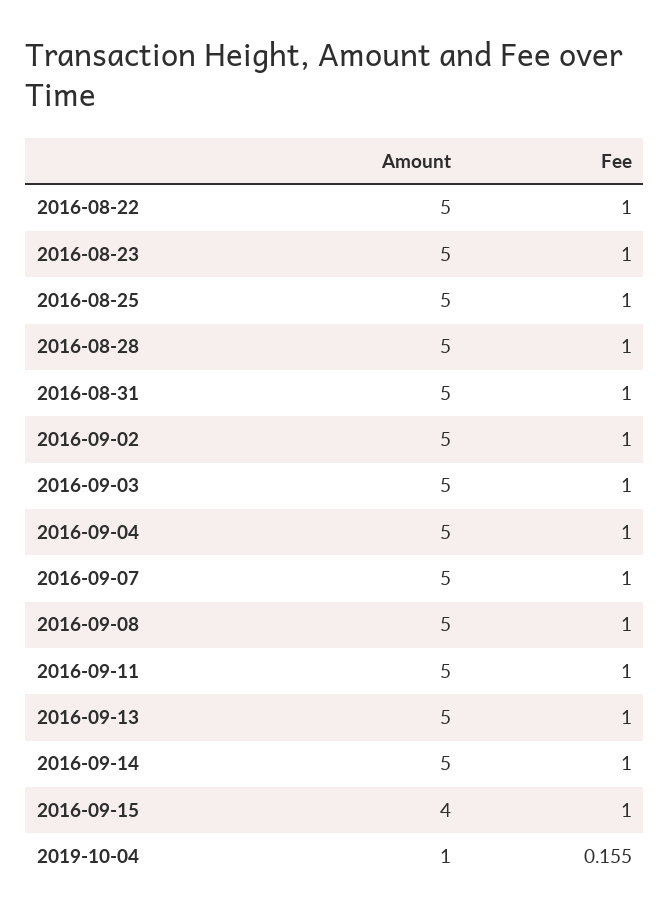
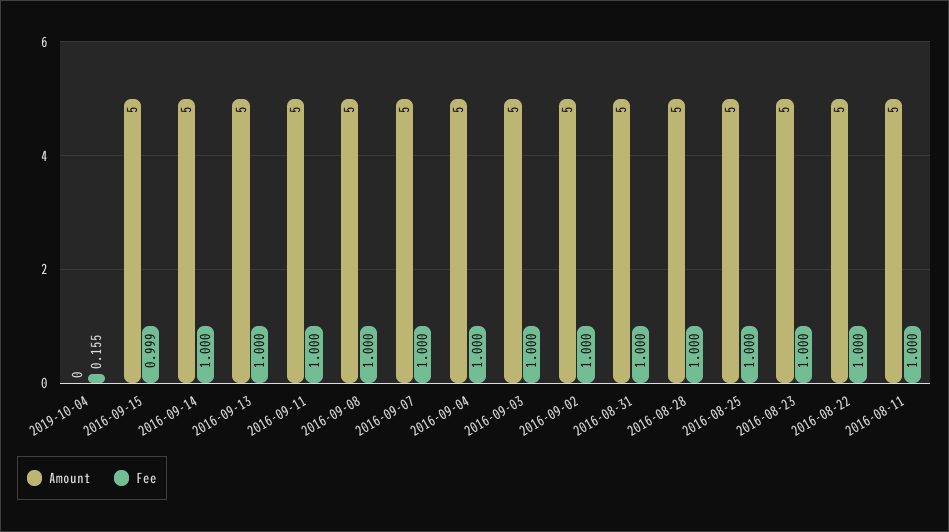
Amount, 2016-09-15: 4 -> 5
Fee, 2016-09-15: 1 -> 0.999
Amount, 2019-10-04: 1 -> 0
Amount, 2016-08-11: none -> 5
Fee, 2016-08-11: none -> 1

